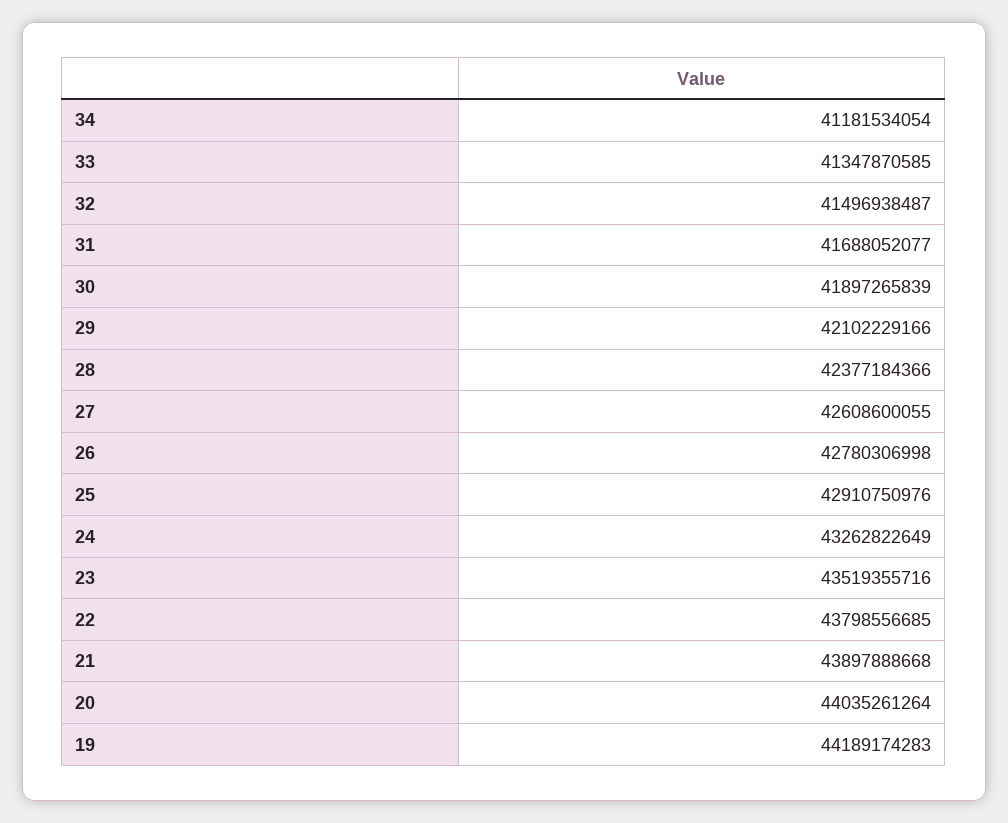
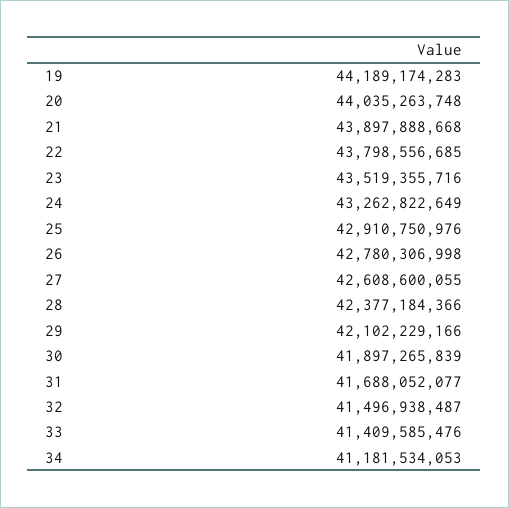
34: 41181534054 -> 41181534053
33: 41347870585 -> 41409585476
20: 44035261264 -> 44035263748

